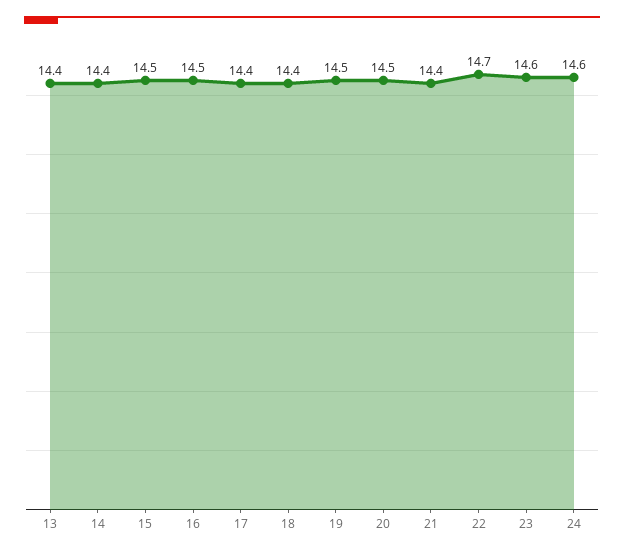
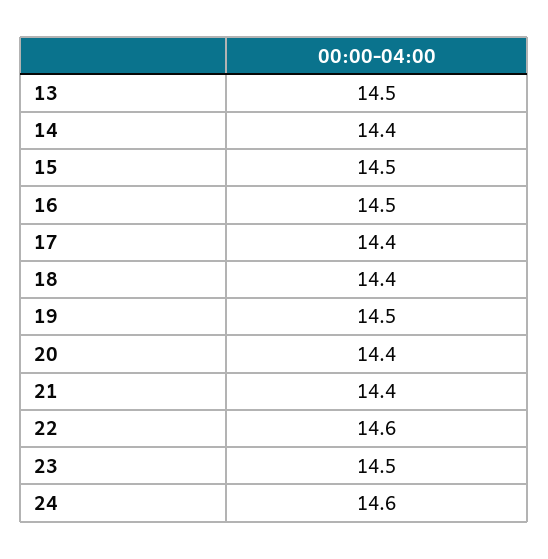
13: 14.4 -> 14.5
20: 14.5 -> 14.4
22: 14.7 -> 14.6
23: 14.6 -> 14.5

